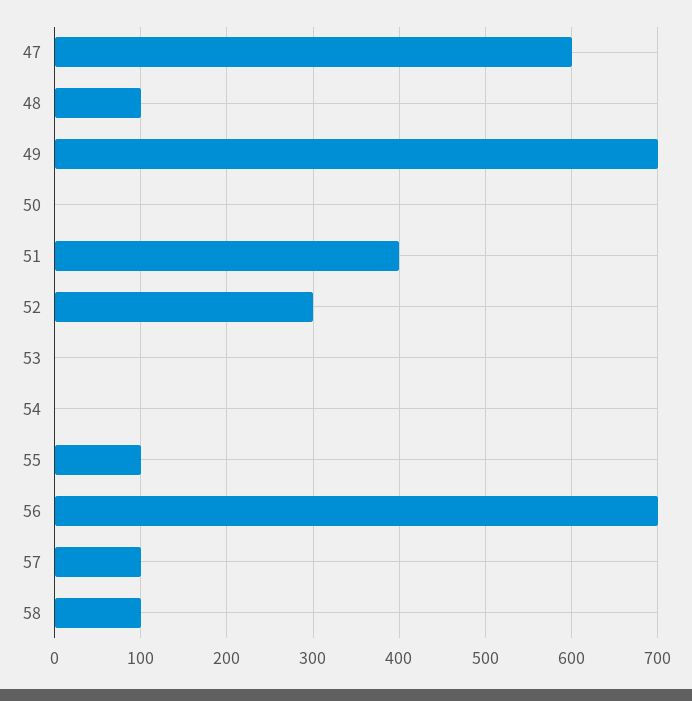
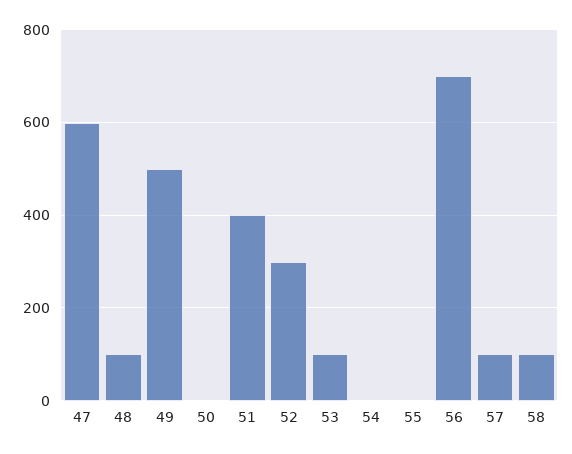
49: 700 -> 500
53: 0 -> 100
55: 100 -> 0

